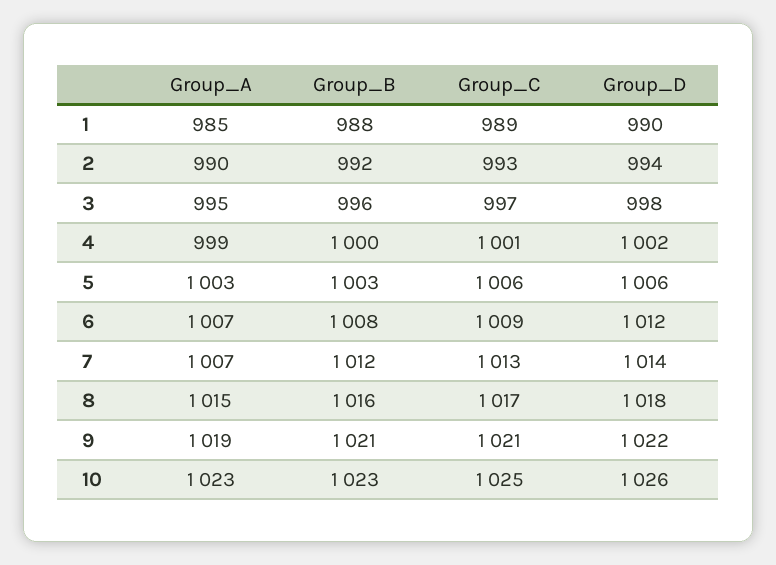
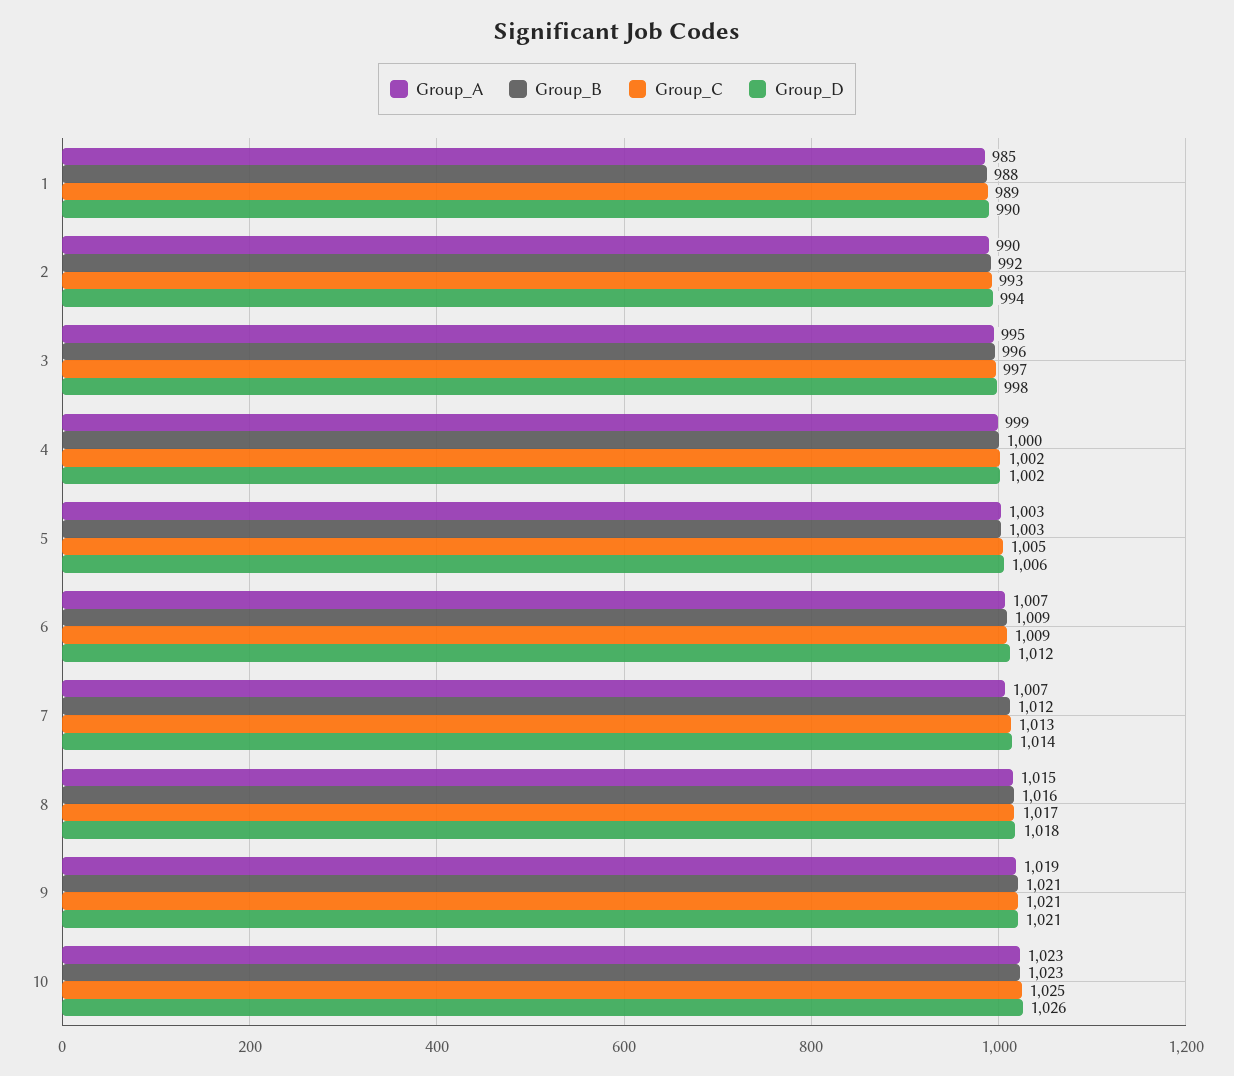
Group_C, 4: 1001 -> 1002
Group_C, 5: 1006 -> 1005
Group_B, 6: 1008 -> 1009
Group_D, 9: 1022 -> 1021

